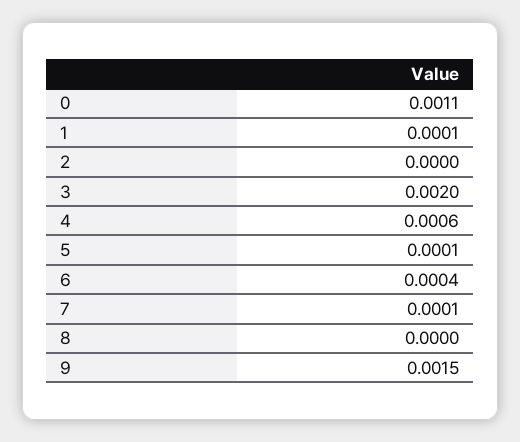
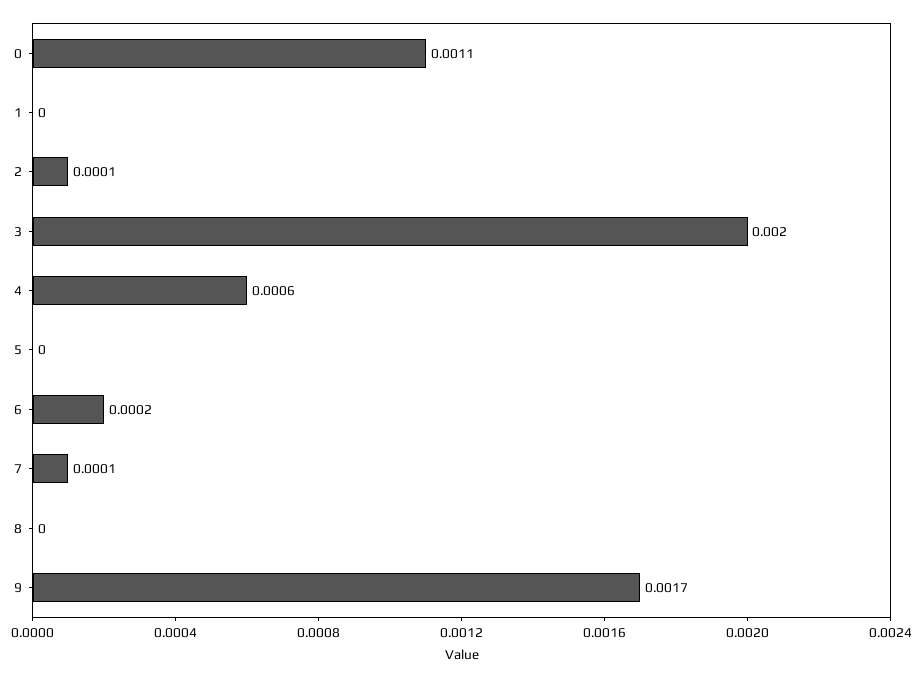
1: 0.0001 -> 0
2: 0 -> 0.0001
5: 0.0001 -> 0
6: 0.0004 -> 0.0002
9: 0.0015 -> 0.0017

